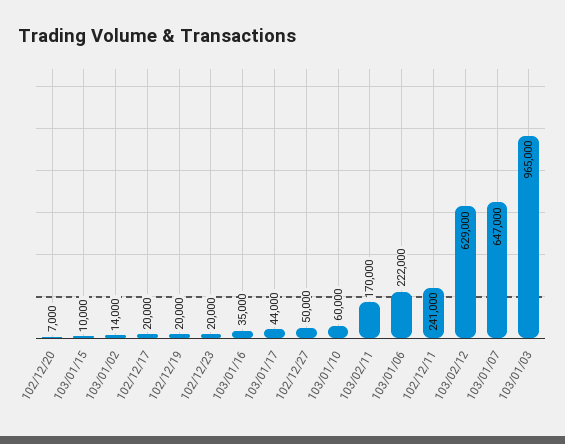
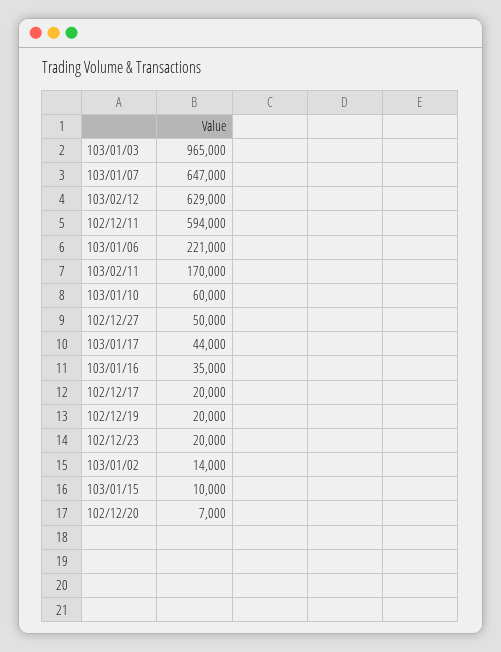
103/01/06: 222000 -> 221000
102/12/11: 241000 -> 594000

